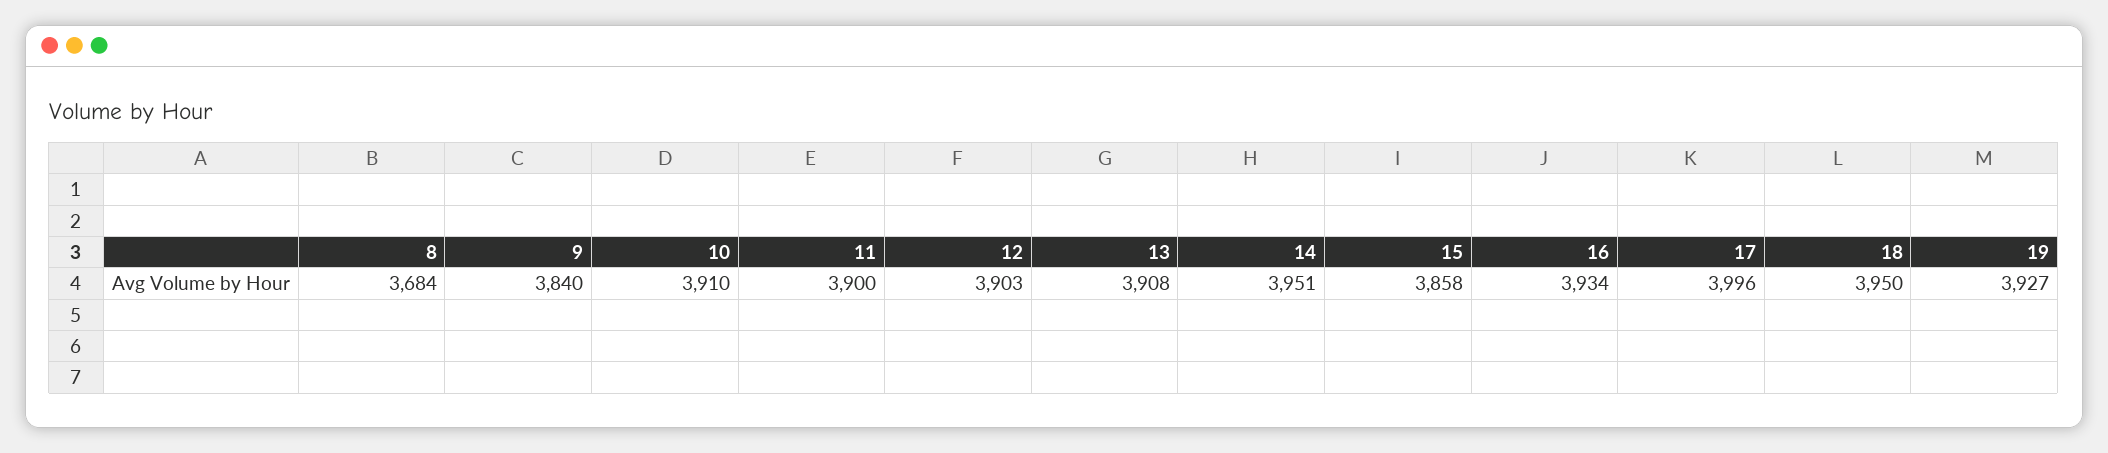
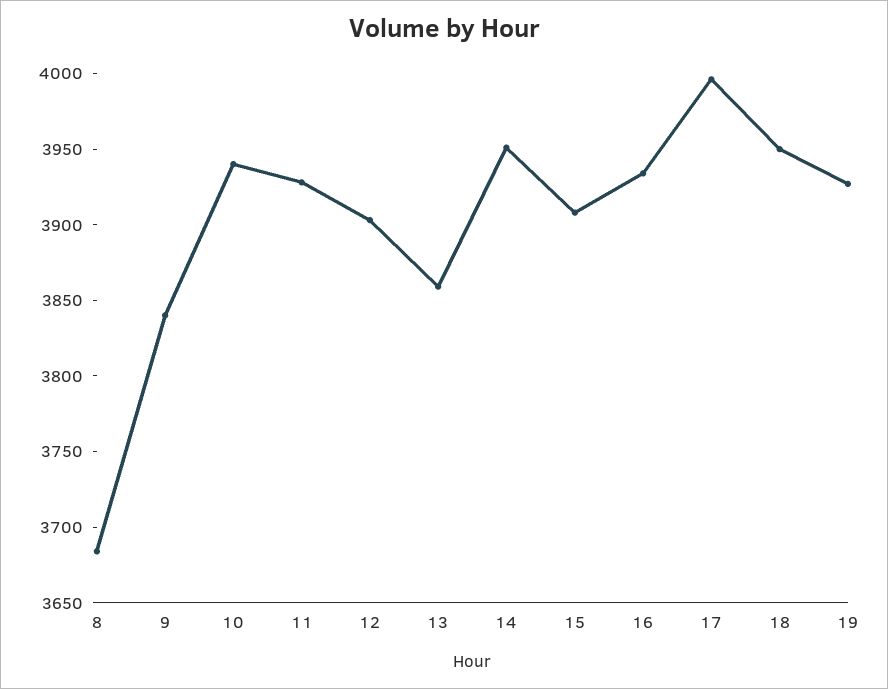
10: 3910 -> 3940
11: 3900 -> 3930
13: 3908 -> 3860
15: 3858 -> 3910

